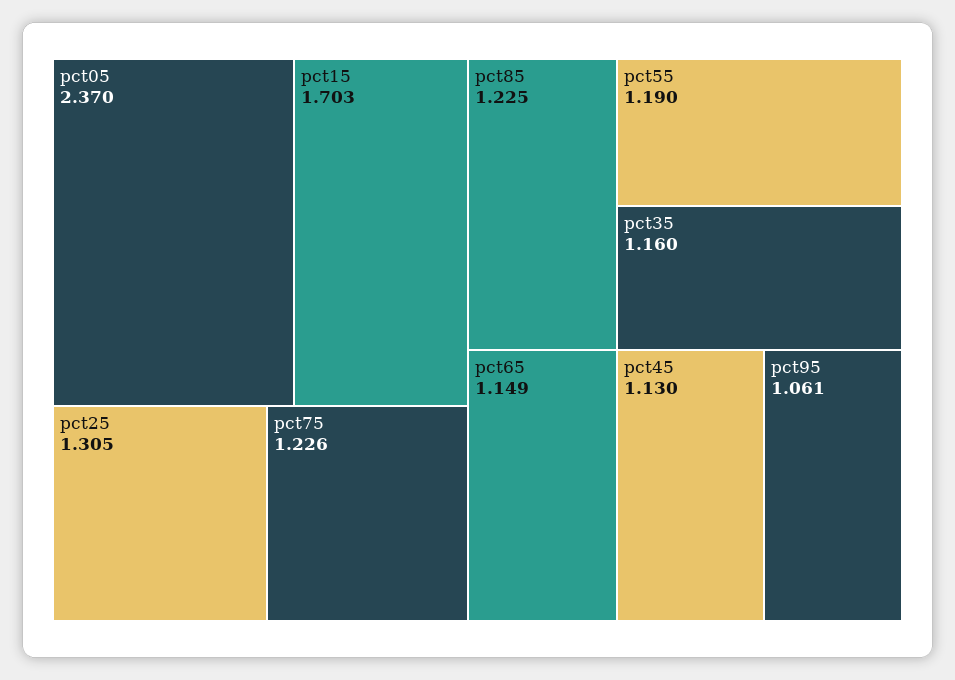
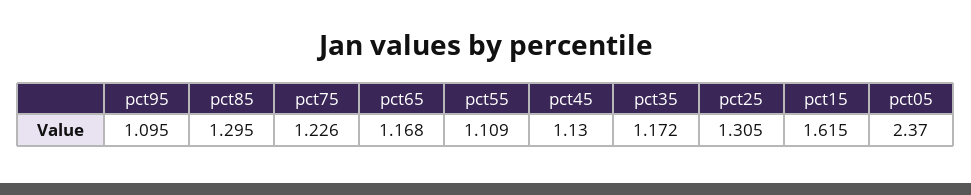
pct15: 1.703 -> 1.615
pct85: 1.225 -> 1.295
pct55: 1.19 -> 1.109
pct35: 1.16 -> 1.172
pct65: 1.149 -> 1.168
pct95: 1.061 -> 1.095

